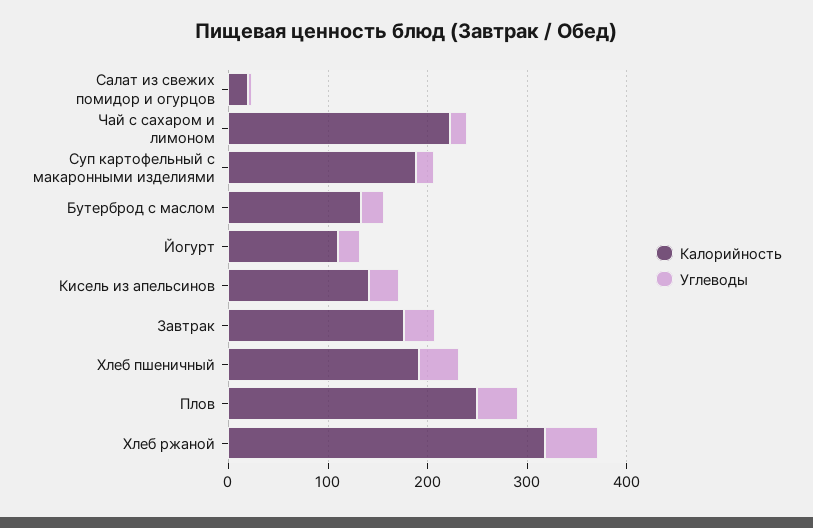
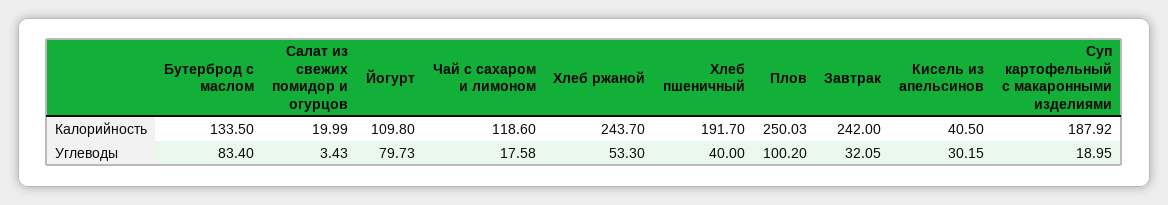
Калорийность, Чай с сахаром и лимоном: 220 -> 118.6
Углеводы, Бутерброд с маслом: 20 -> 83.4
Углеводы, Йогурт: 20 -> 79.73
Калорийность, Кисель из апельсинов: 140 -> 40.5
Калорийность, Завтрак: 180 -> 242
Углеводы, Плов: 40 -> 100.2
Калорийность, Хлеб ржаной: 320 -> 243.7

